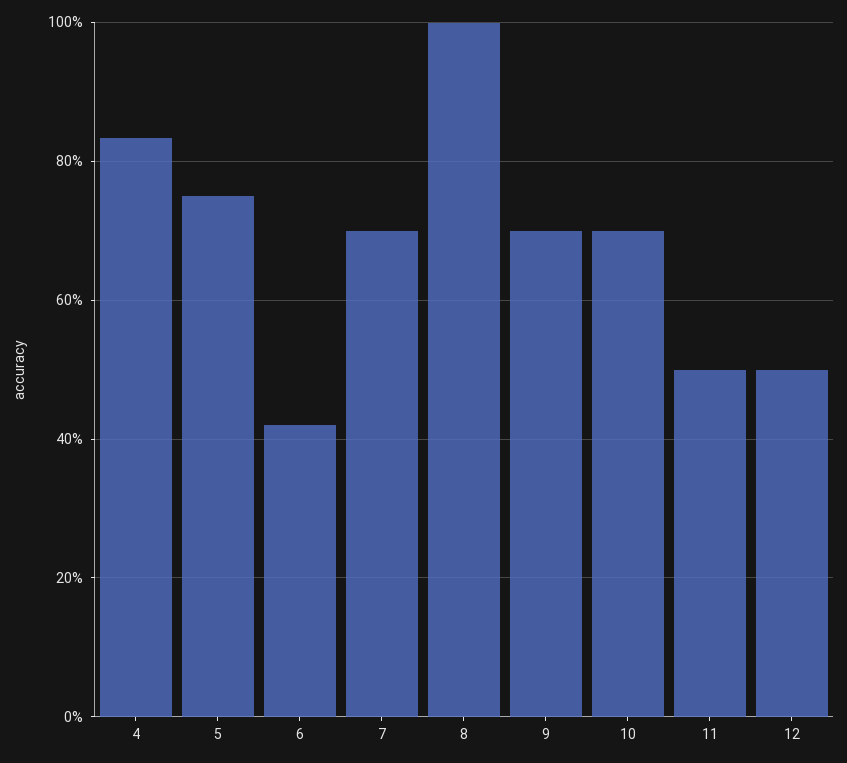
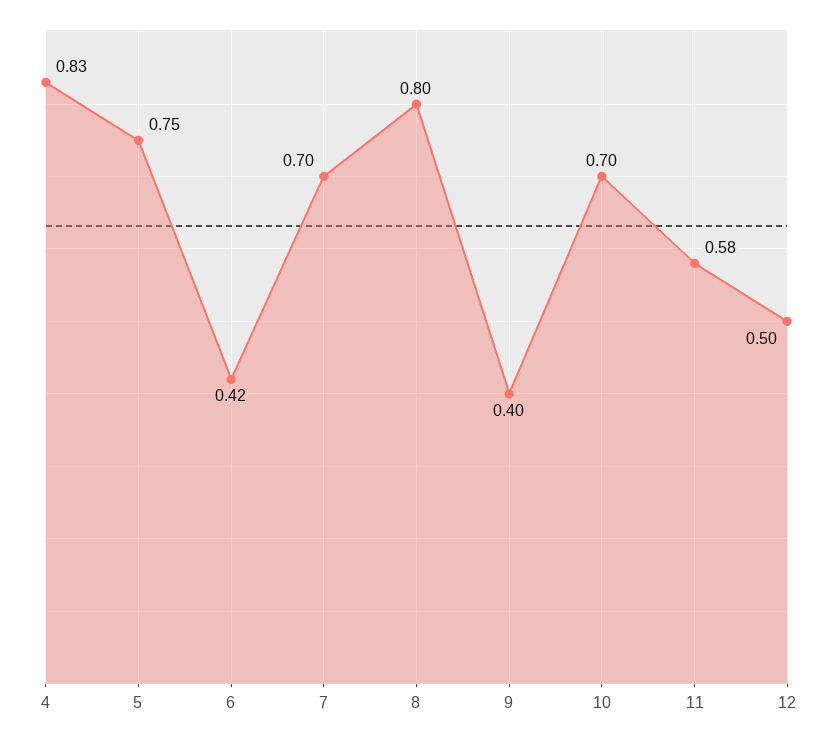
8: 1 -> 0.8
9: 0.7 -> 0.4
11: 0.5 -> 0.58

